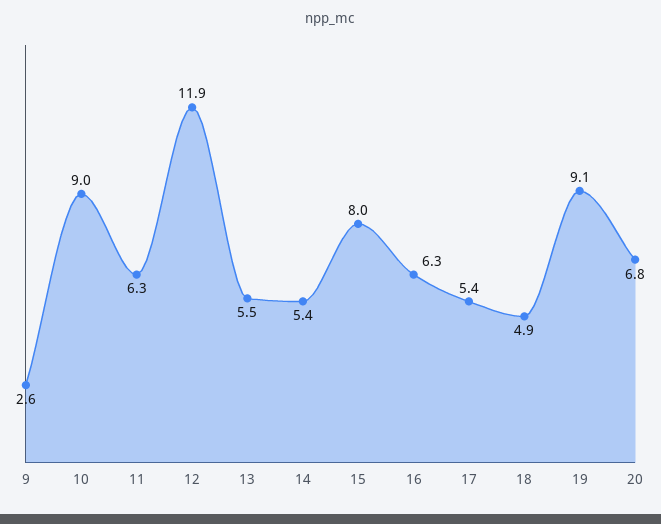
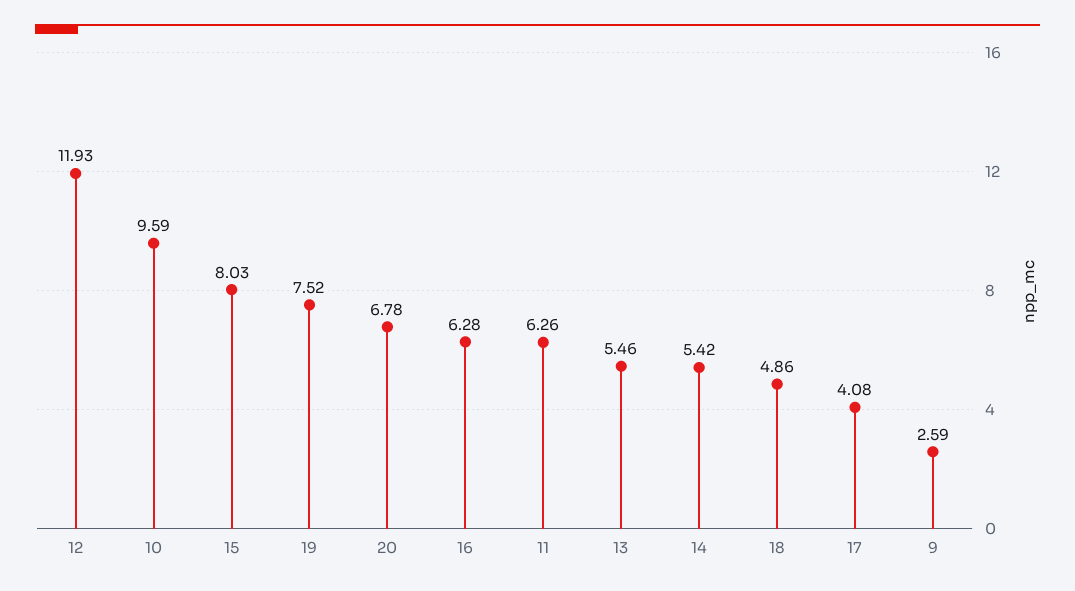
10: 9 -> 9.59
17: 5.4 -> 4.08
19: 9.1 -> 7.52

